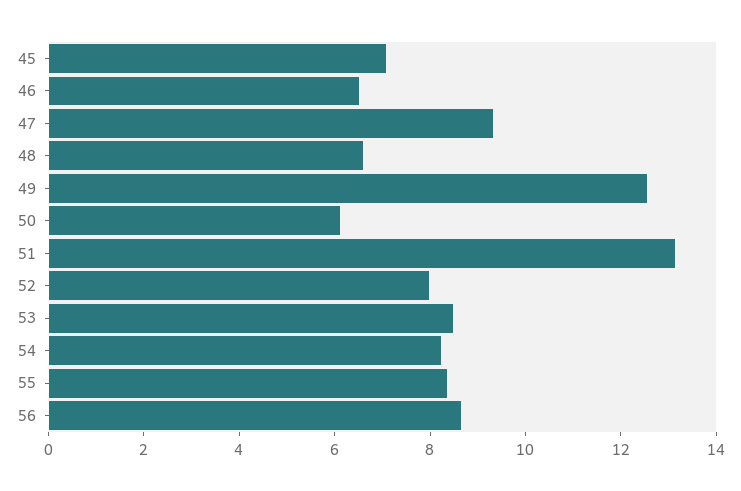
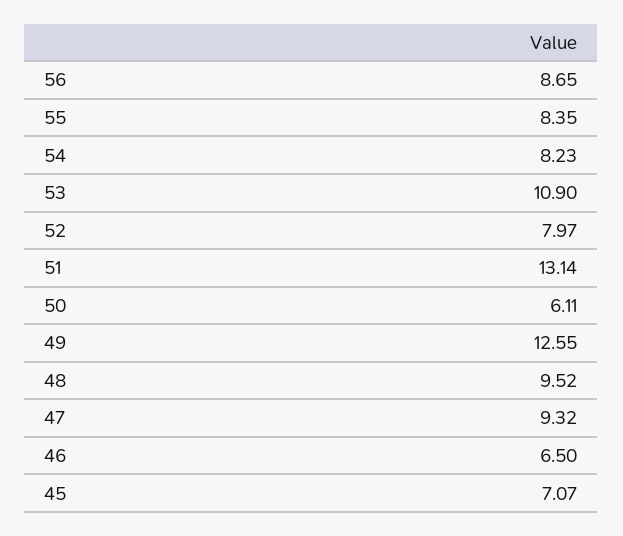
48: 6.5 -> 9.52
53: 8.5 -> 10.9

